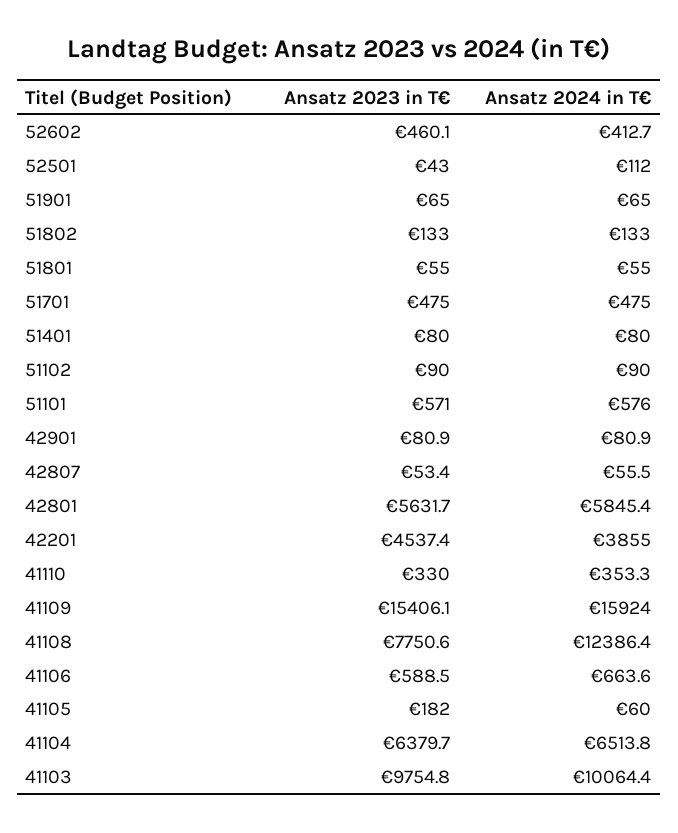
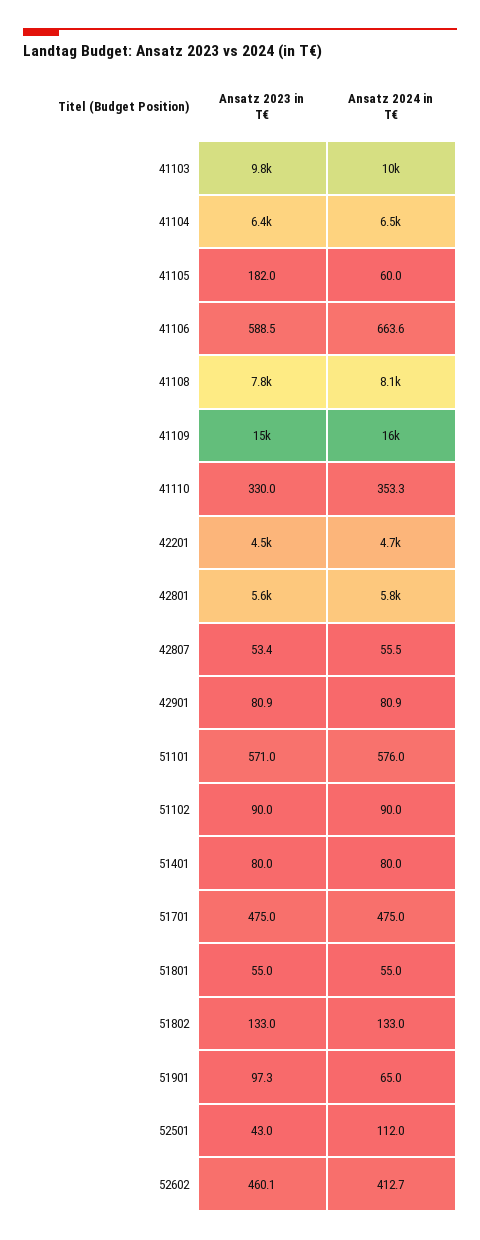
Ansatz 2023 in T€, 51901: 65 -> 97.3
Ansatz 2024 in T€, 42201: 3855 -> 4700
Ansatz 2024 in T€, 41108: 12386.4 -> 8100

